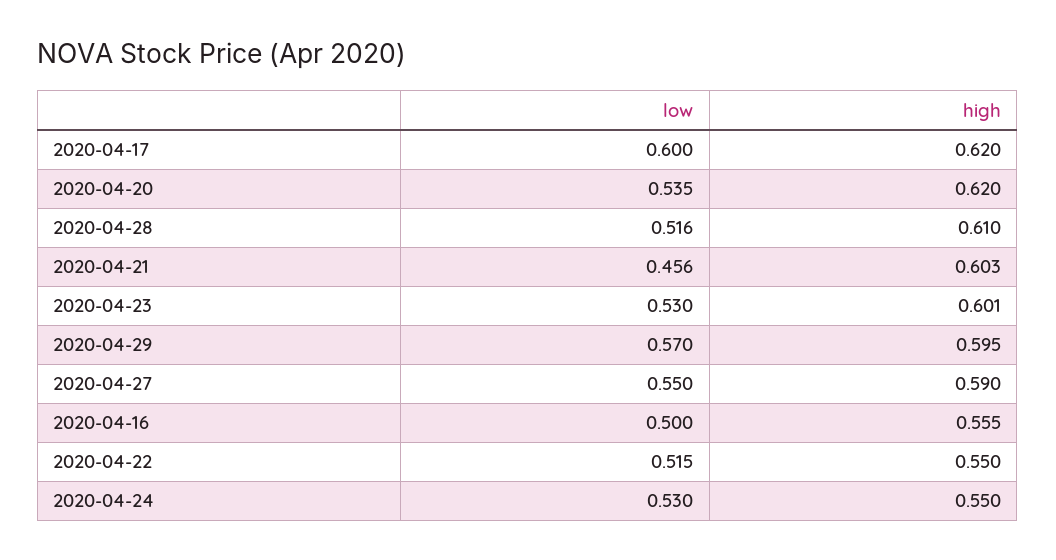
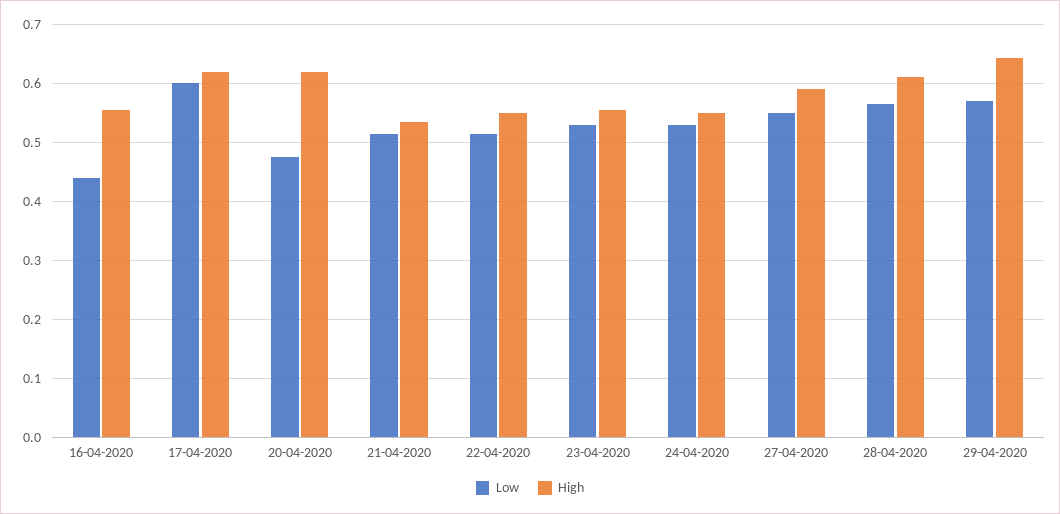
low, 2020-04-20: 0.535 -> 0.48
low, 2020-04-28: 0.516 -> 0.56
low, 2020-04-21: 0.456 -> 0.52
high, 2020-04-21: 0.603 -> 0.54
high, 2020-04-23: 0.601 -> 0.56
high, 2020-04-29: 0.595 -> 0.64
low, 2020-04-16: 0.5 -> 0.44

